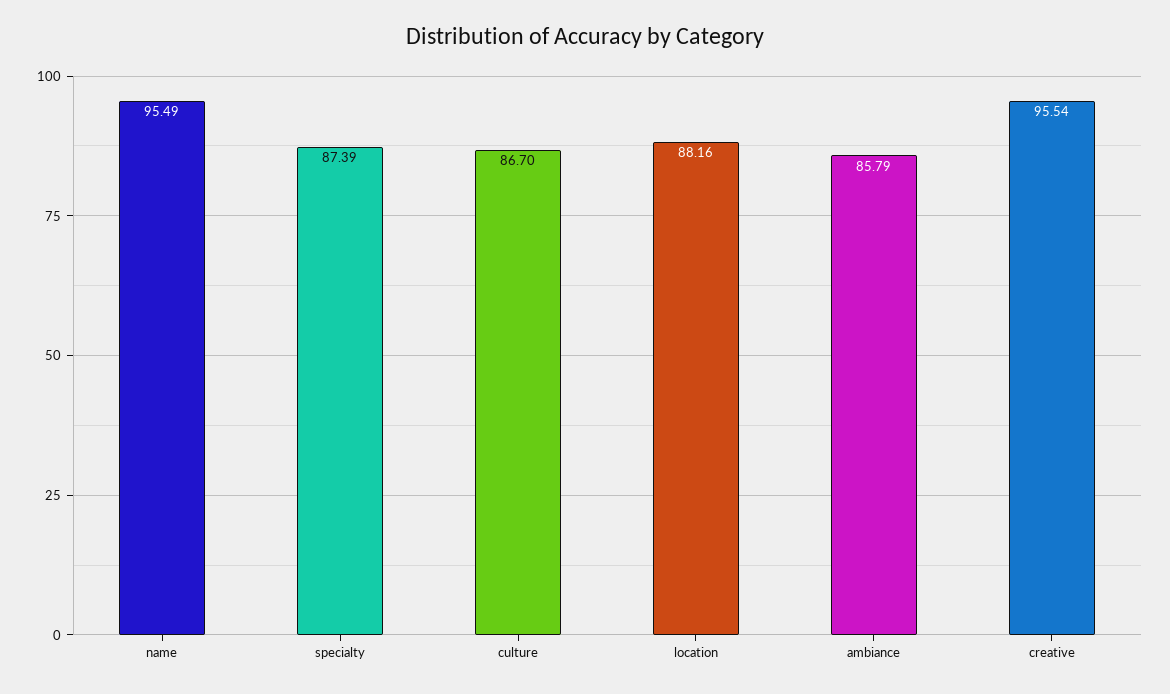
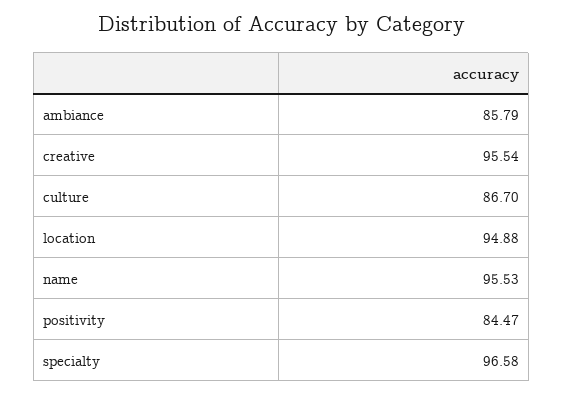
name: 95.49 -> 95.53
specialty: 87.39 -> 96.58
location: 88.16 -> 94.88
positivity: none -> 84.47

